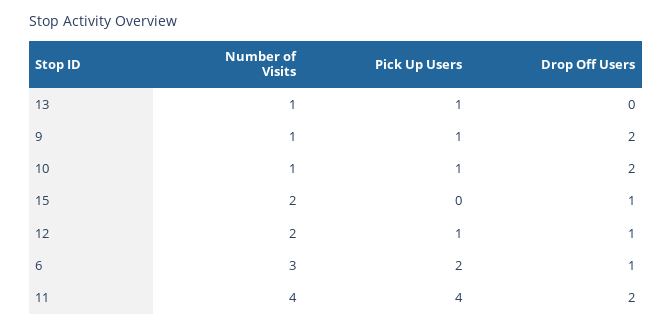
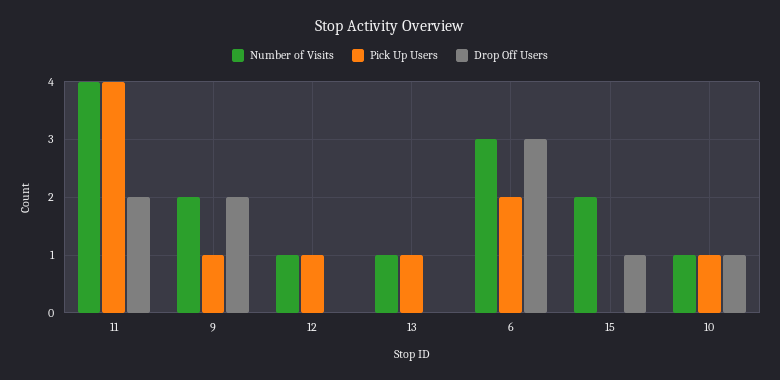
Number of Visits, 9: 1 -> 2
Drop Off Users, 10: 2 -> 1
Number of Visits, 12: 2 -> 1
Drop Off Users, 12: 1 -> 0
Drop Off Users, 6: 1 -> 3

